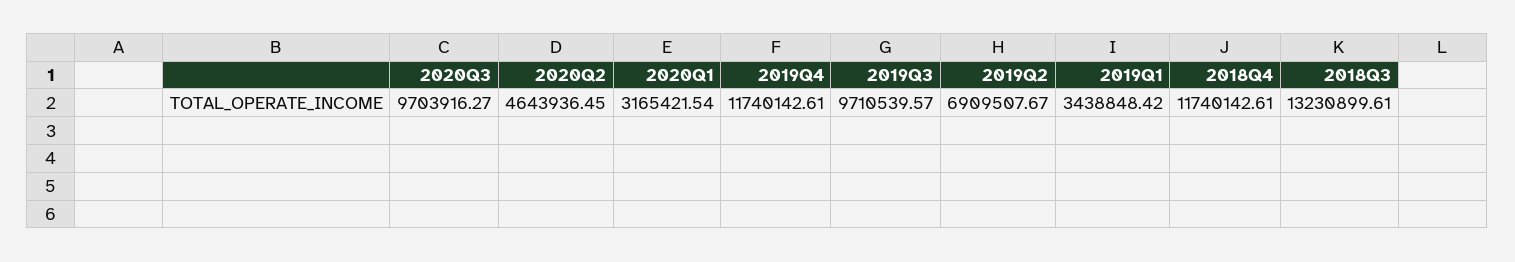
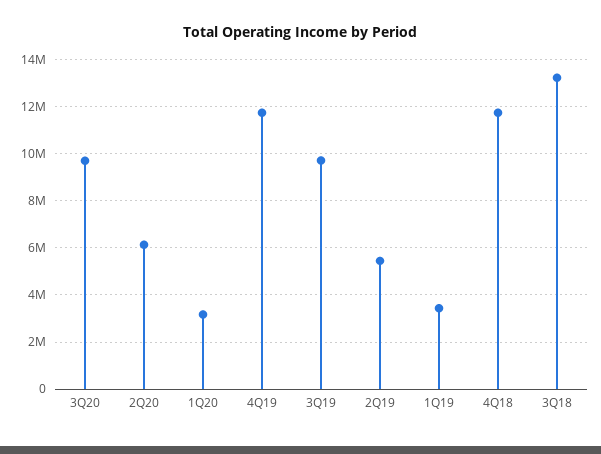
2020Q2: 4643936.45 -> 6000000
2019Q2: 6909507.67 -> 5500000

